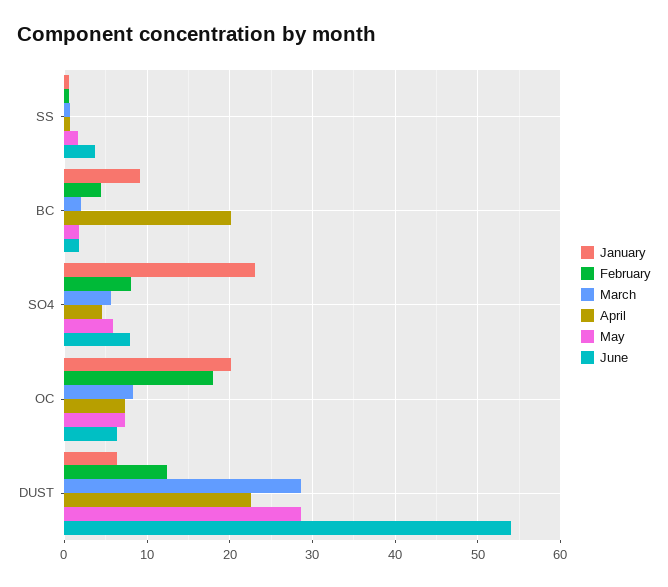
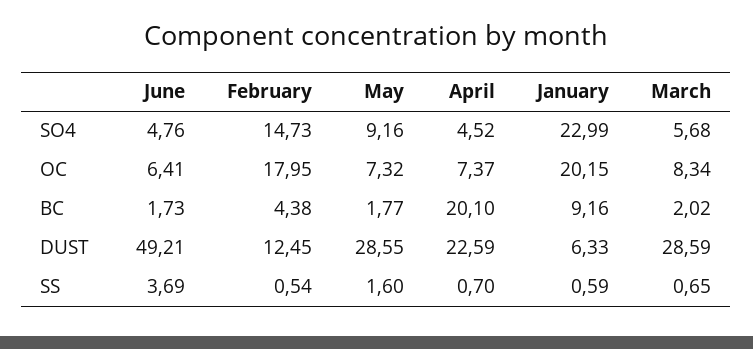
February, SO4: 8 -> 14.73
May, SO4: 6 -> 9.16
June, SO4: 8 -> 4.76
June, DUST: 54 -> 49.21

